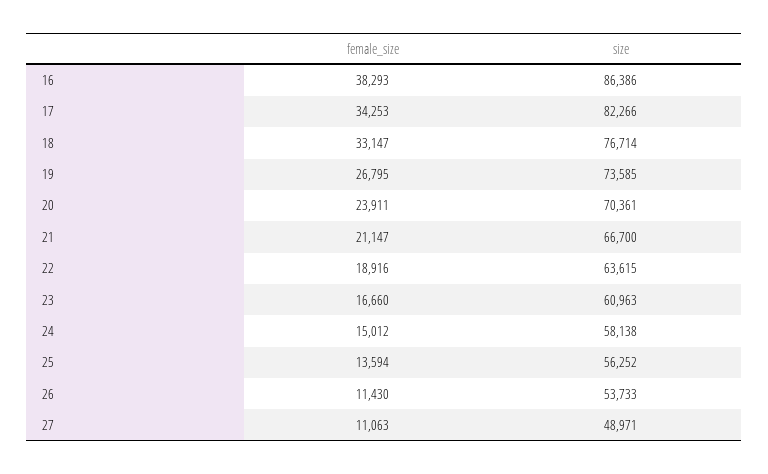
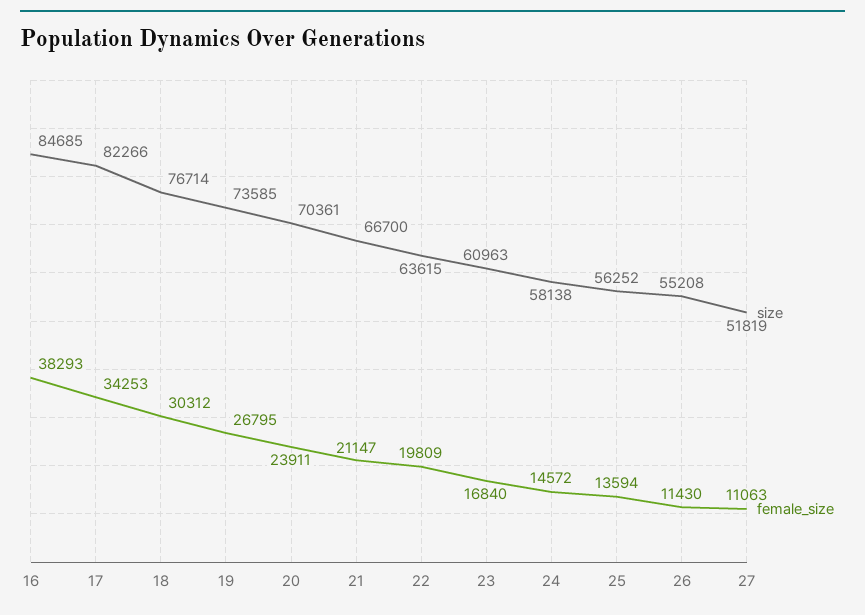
size, 16: 86386 -> 84685
female_size, 18: 33147 -> 30312
female_size, 22: 18916 -> 19809
female_size, 23: 16660 -> 16840
female_size, 24: 15012 -> 14572
size, 26: 53733 -> 55208
size, 27: 48971 -> 51819

